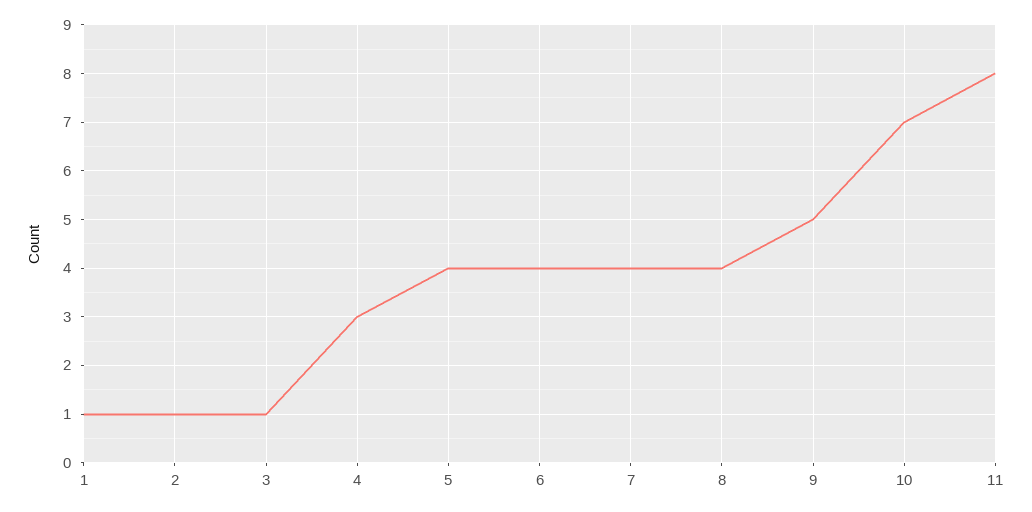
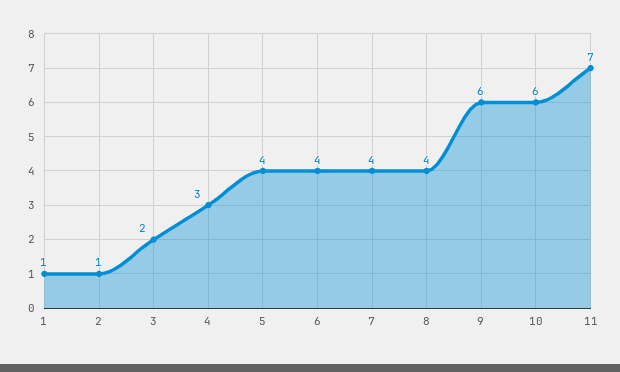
3: 1 -> 2
9: 5 -> 6
10: 7 -> 6
11: 8 -> 7

